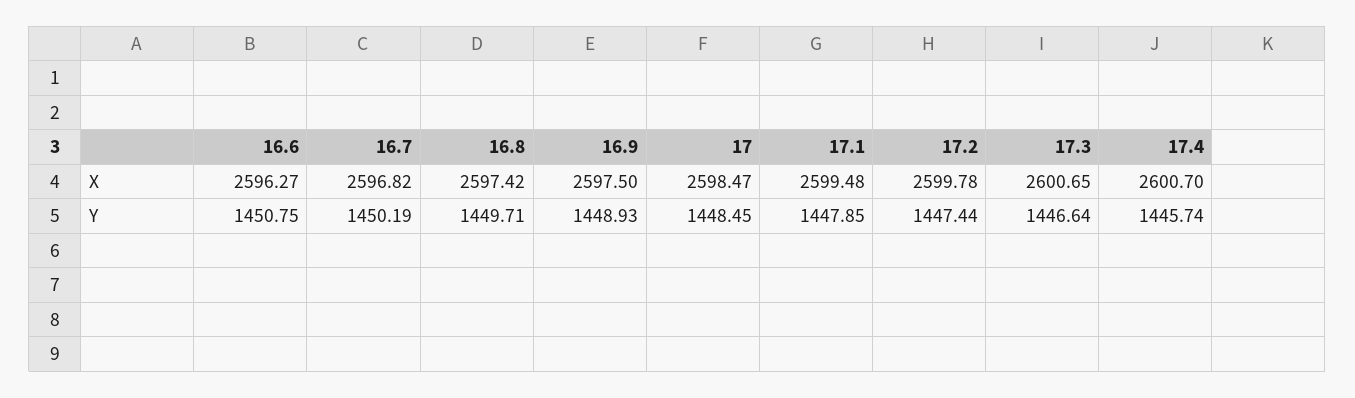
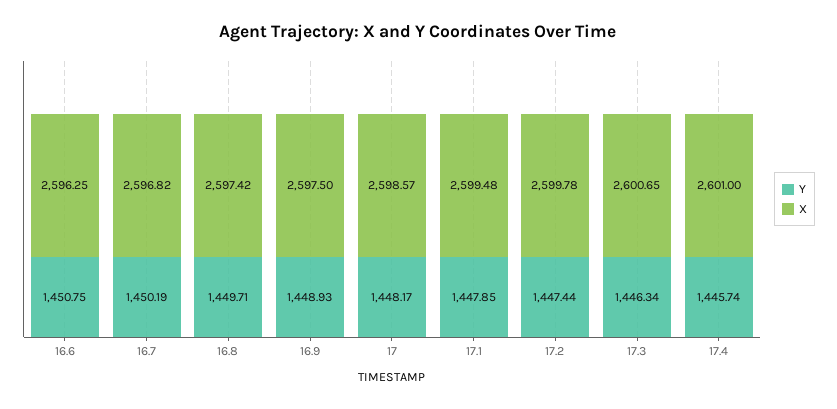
X, 16.6: 2596.27 -> 2596.25
X, 17: 2598.47 -> 2598.57
X, 17.4: 2600.7 -> 2601
Y, 17: 1448.45 -> 1448.17
Y, 17.3: 1446.64 -> 1446.34

